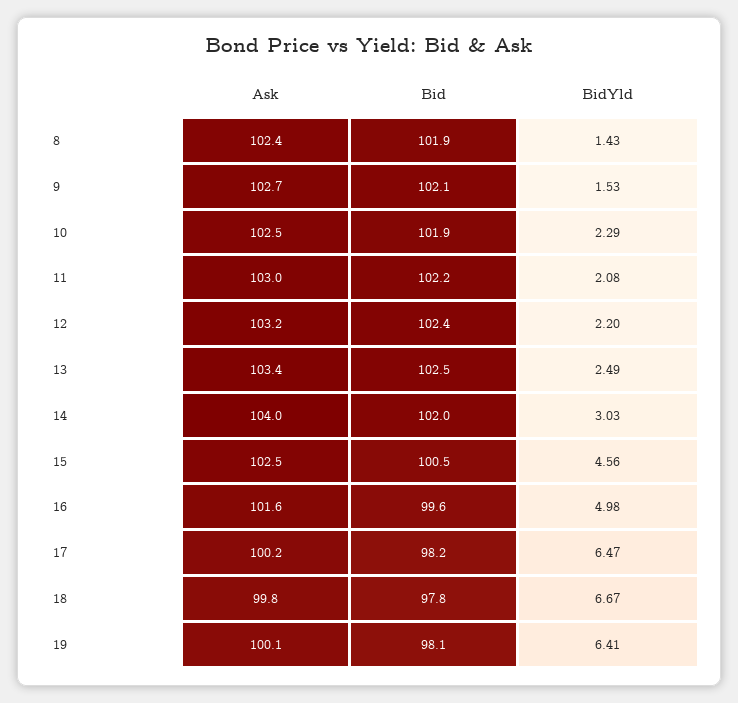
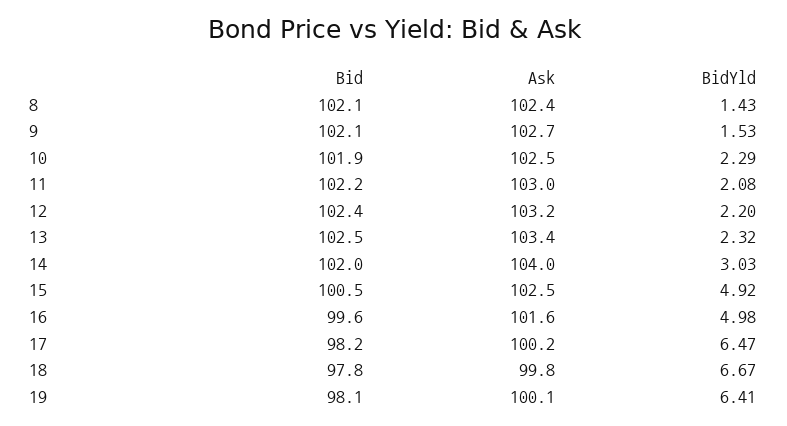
Bid, 8: 101.9 -> 102.1
BidYld, 13: 2.49 -> 2.32
BidYld, 15: 4.56 -> 4.92

